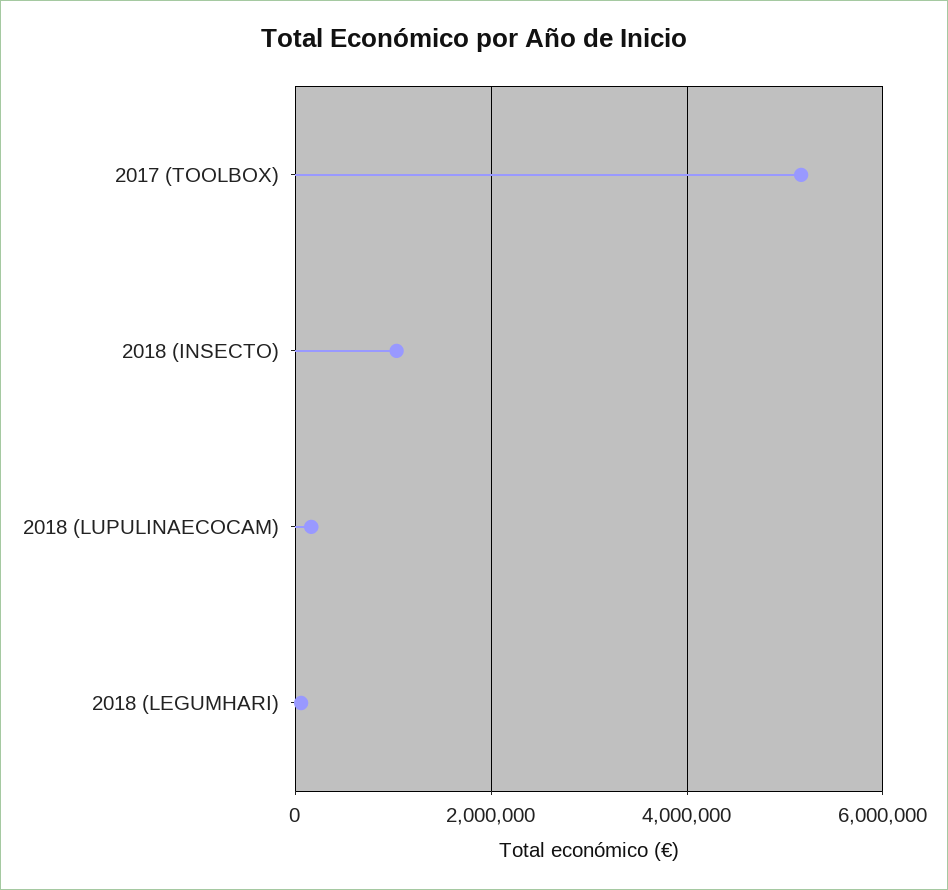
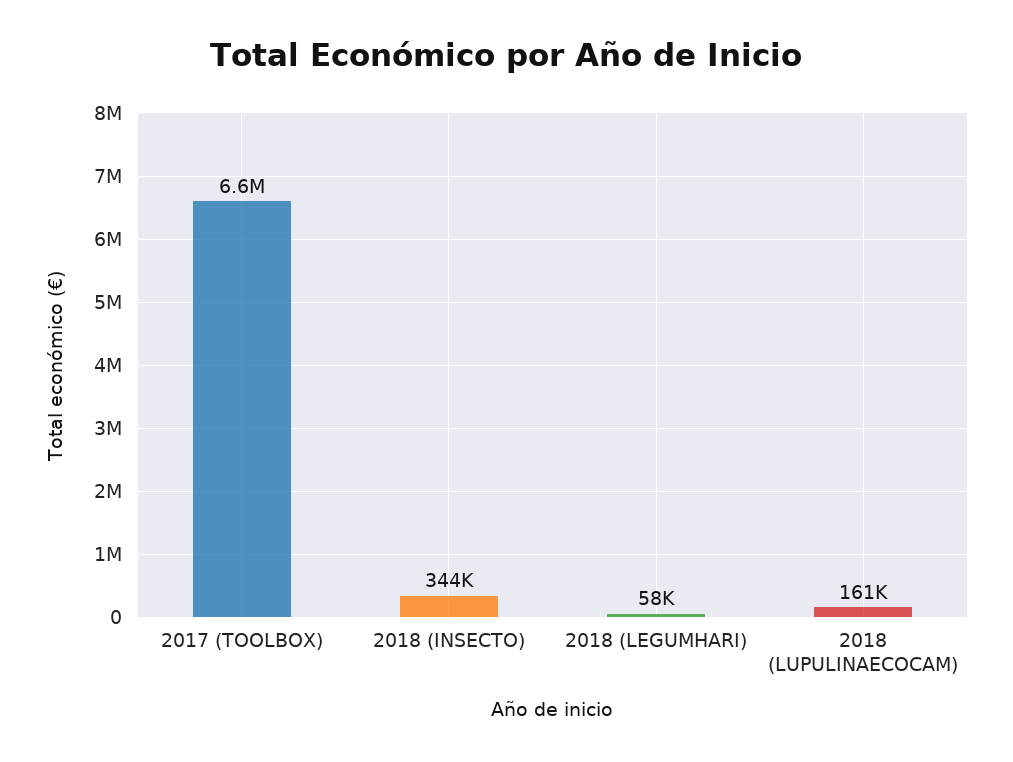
2017 (TOOLBOX): 5200000 -> 6600000
2018 (INSECTO): 1000000 -> 344000

